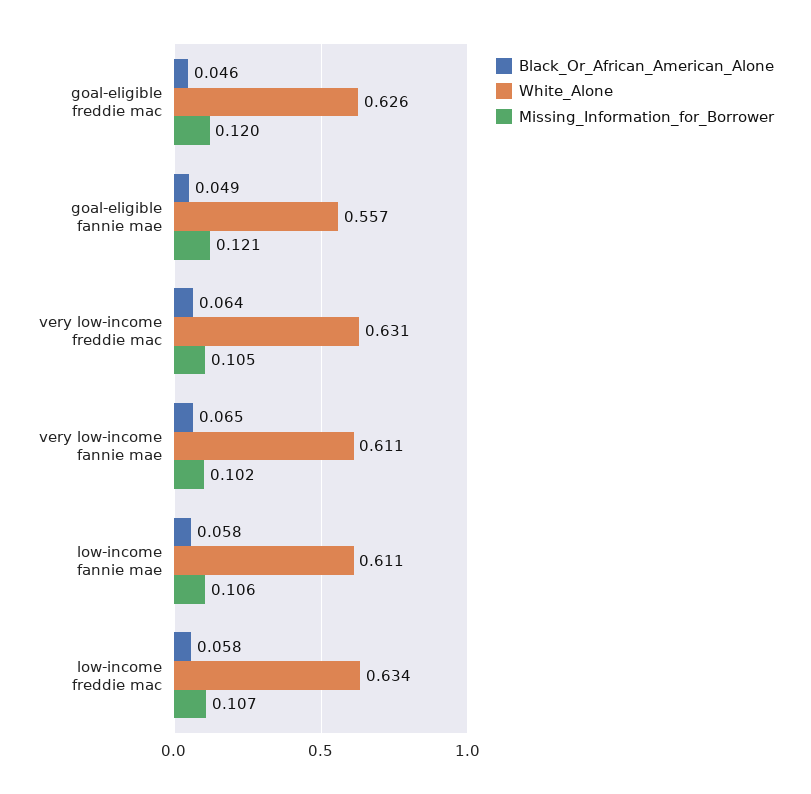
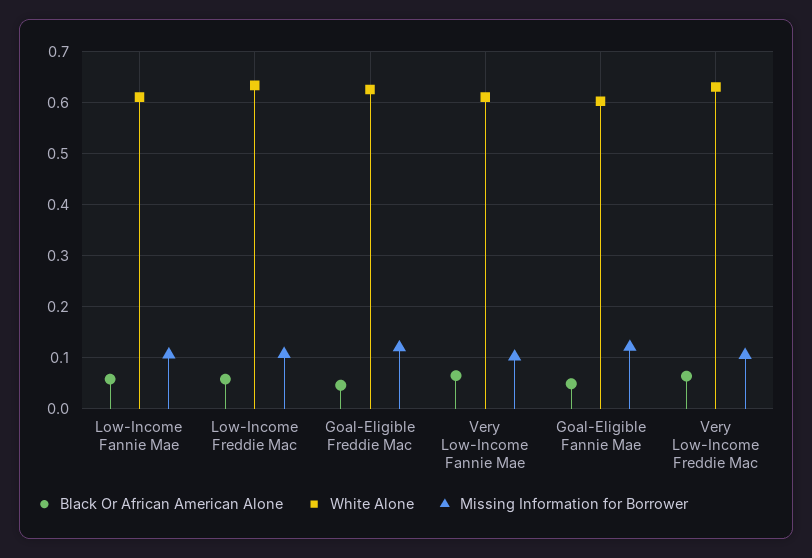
White_Alone, goal-eligible fannie mae: 0.557 -> 0.6

